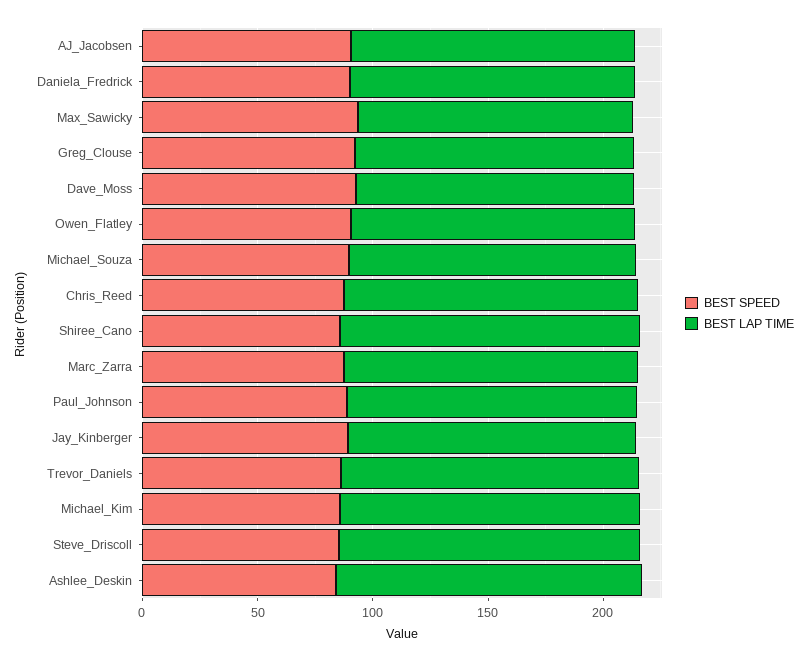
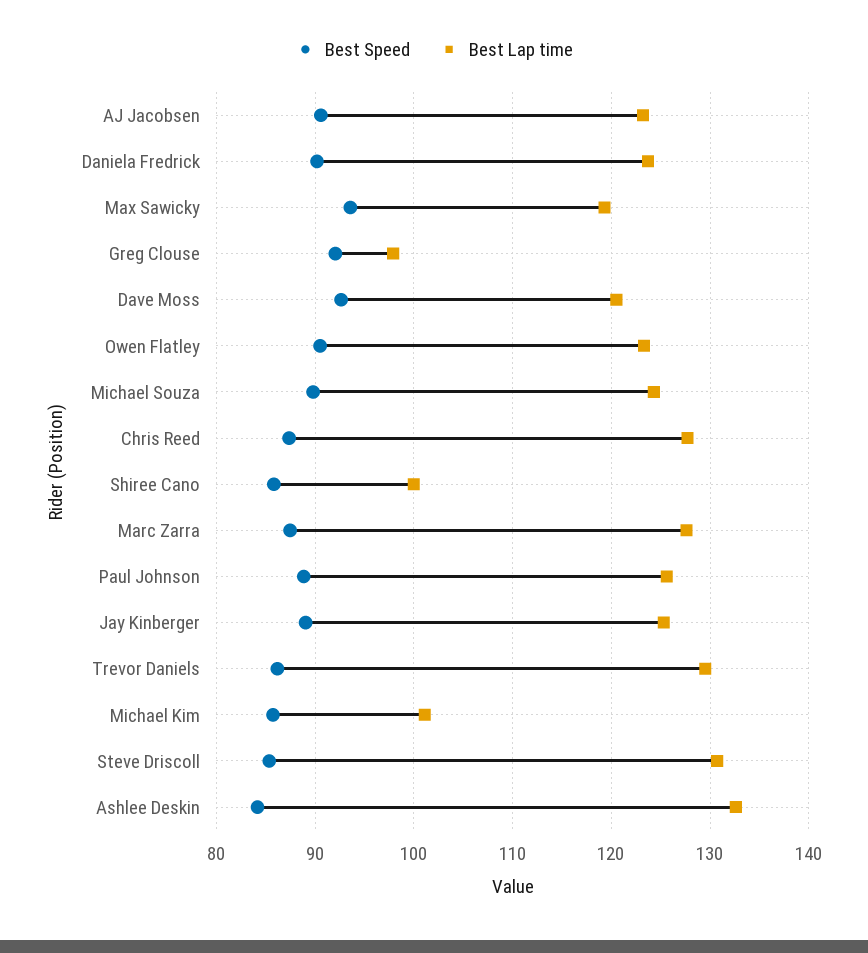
BEST LAP TIME, Greg_Clouse: 120 -> 98
BEST LAP TIME, Shiree_Cano: 130 -> 100
BEST LAP TIME, Michael_Kim: 130 -> 101

